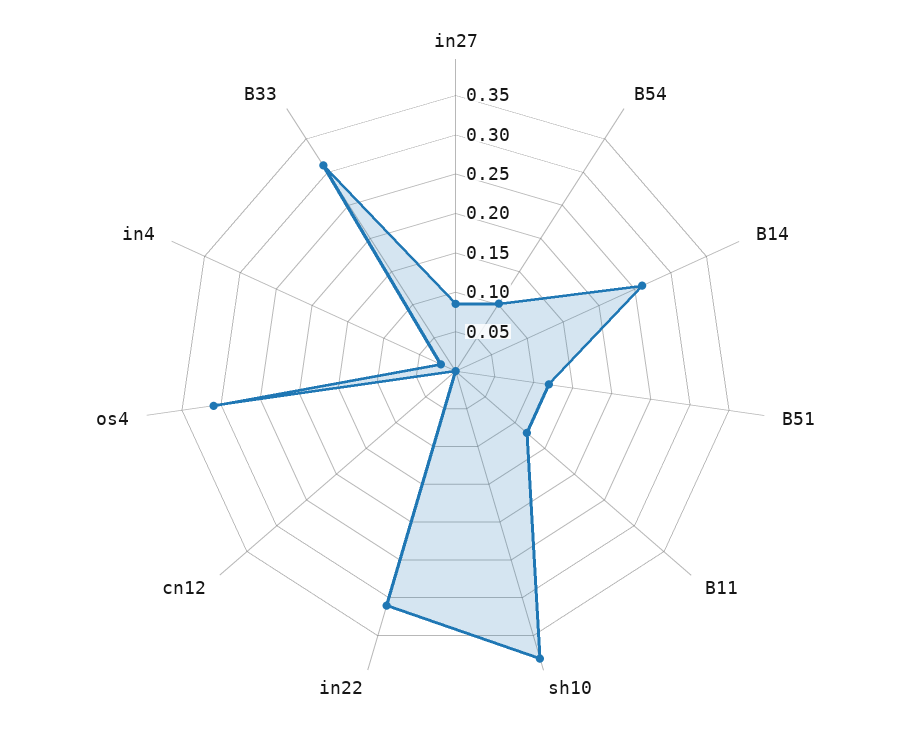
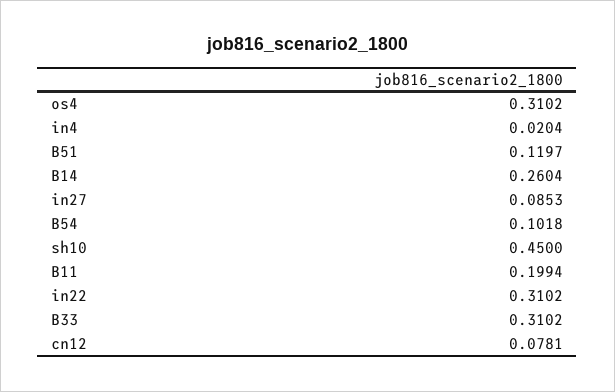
B11: 0.125 -> 0.1994
sh10: 0.375 -> 0.45
cn12: 0 -> 0.0781

